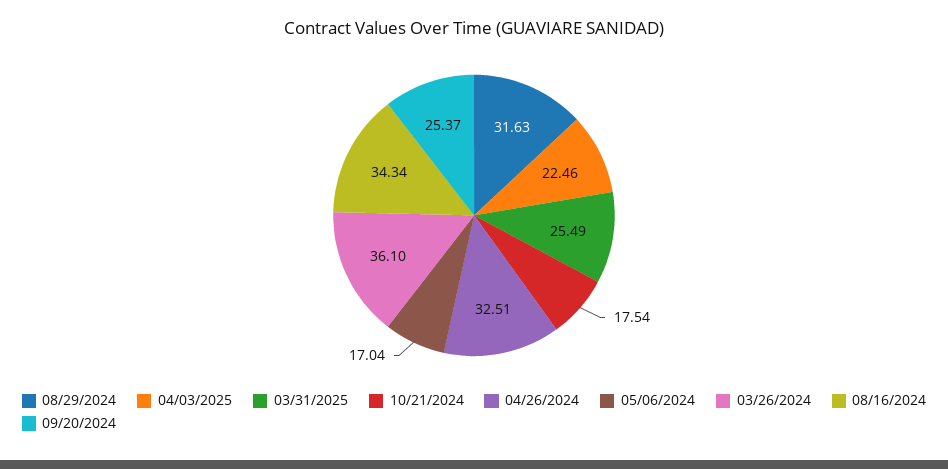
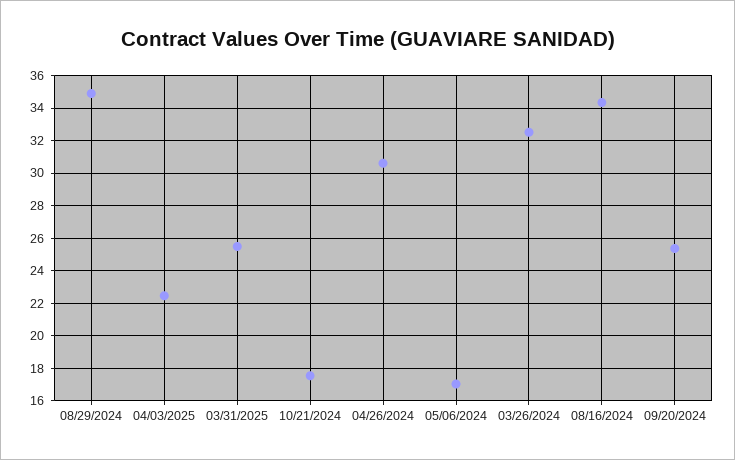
08/29/2024: 31.63 -> 35
04/26/2024: 32.51 -> 30.5
03/26/2024: 36.1 -> 32.5

